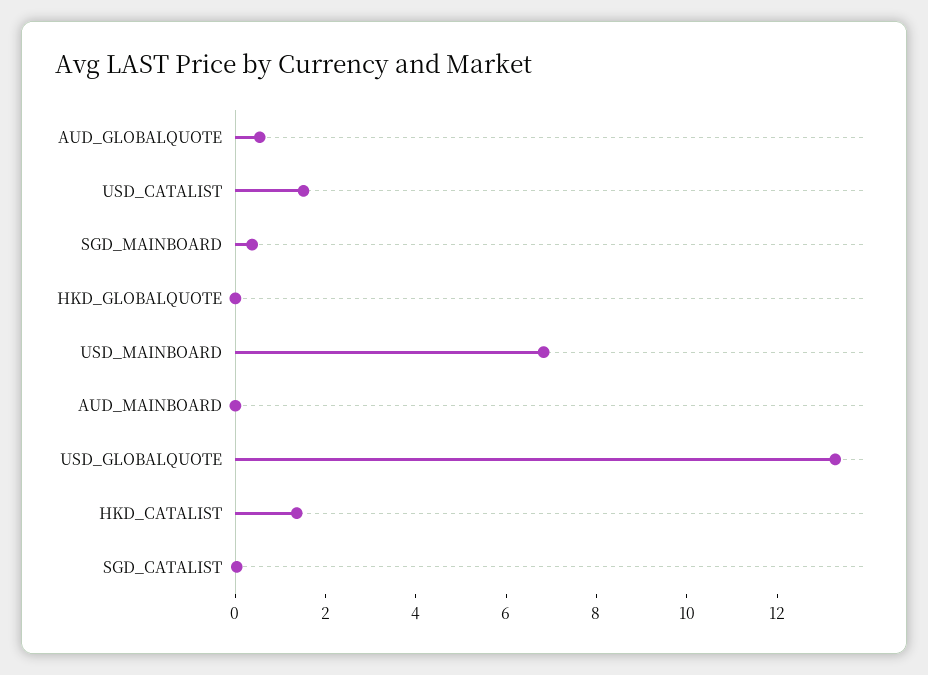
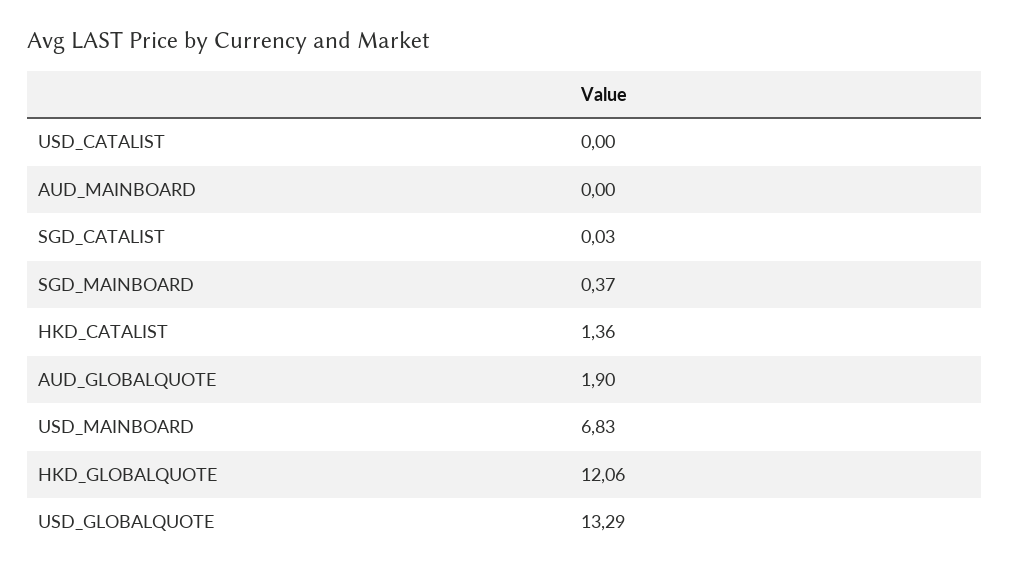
AUD_GLOBALQUOTE: 0.5 -> 1.9
USD_CATALIST: 1.5 -> 0
HKD_GLOBALQUOTE: 0 -> 12.06

